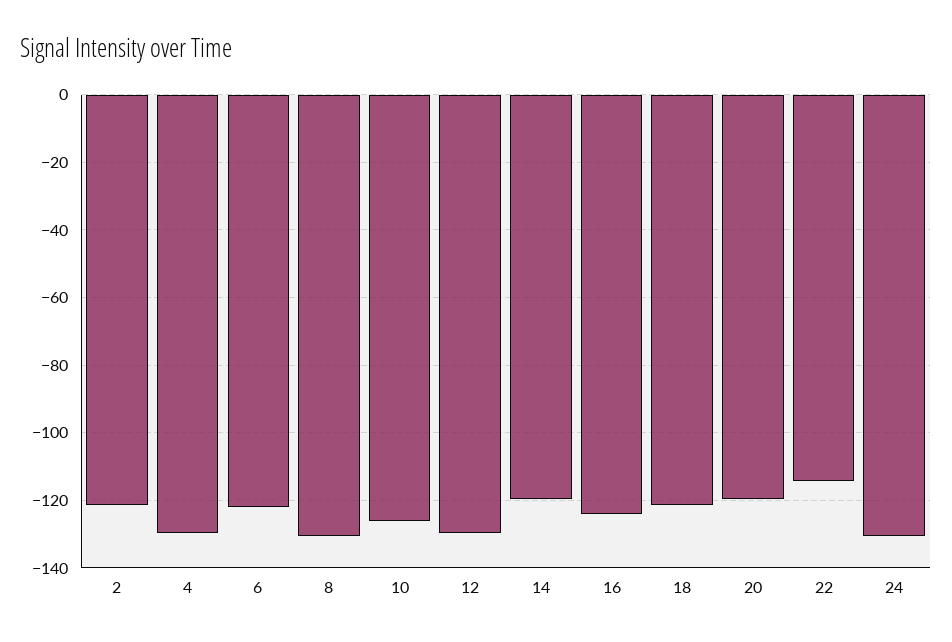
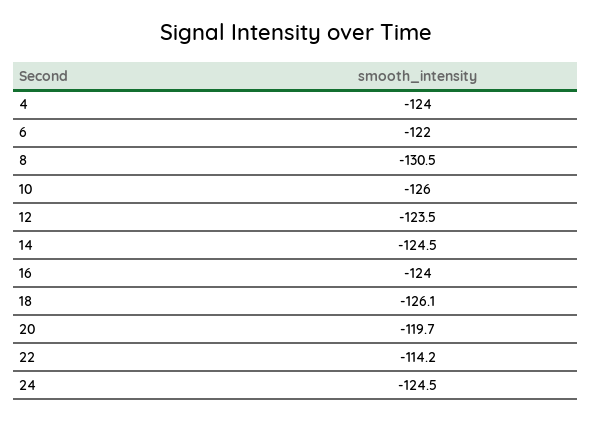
2: -122 -> none
4: -130 -> -124
12: -130 -> -123.5
14: -120 -> -124.5
18: -122 -> -126.1
24: -130 -> -124.5

